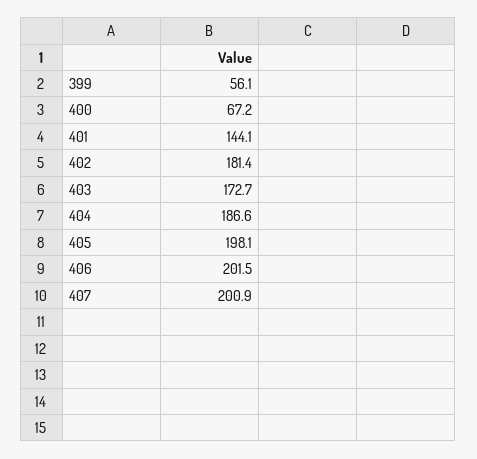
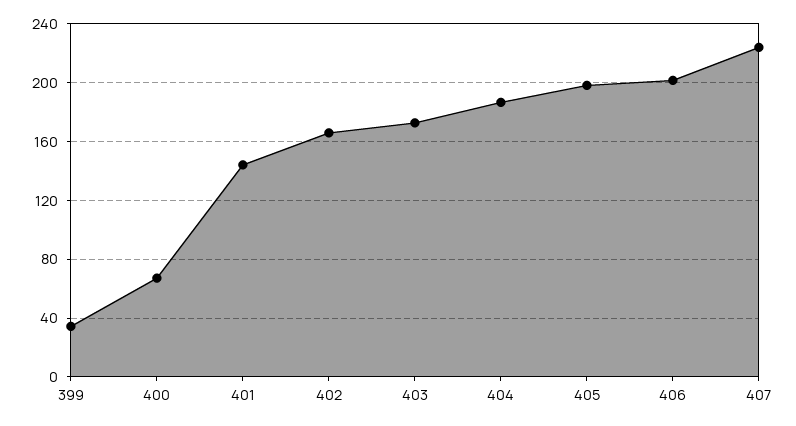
399: 56.1 -> 35
402: 181.4 -> 165
407: 200.9 -> 225

